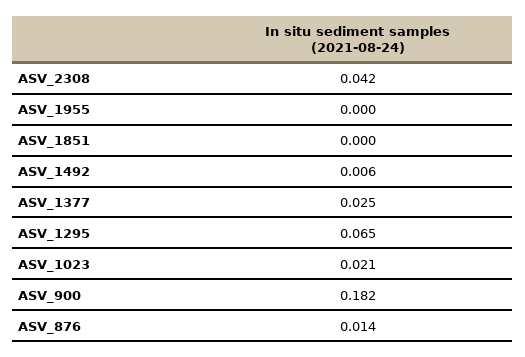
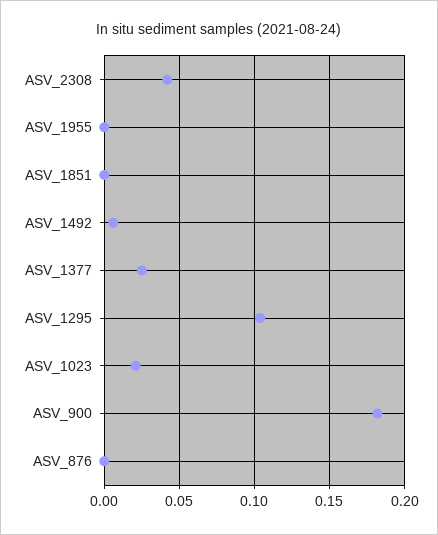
ASV_1295: 0.065 -> 0.105
ASV_876: 0.014 -> 0

